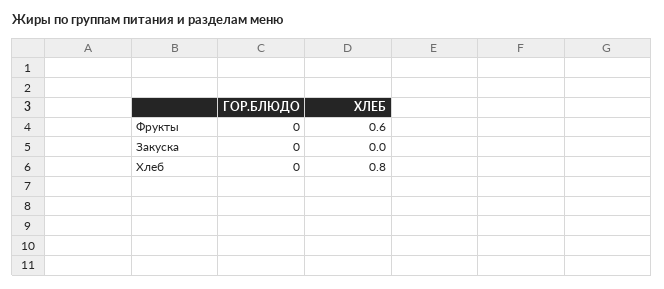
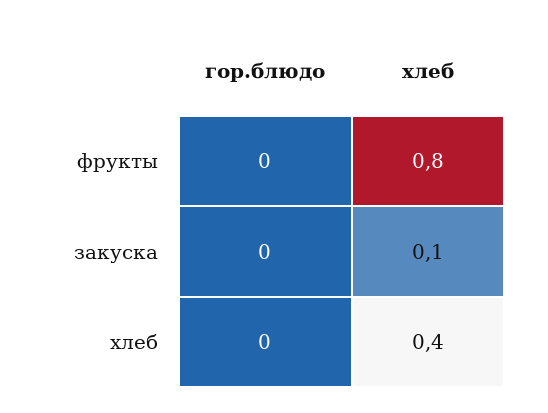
ХЛЕБ, Фрукты: 0.6 -> 0.8
ХЛЕБ, Закуска: 0 -> 0.1
ХЛЕБ, Хлеб: 0.8 -> 0.4

